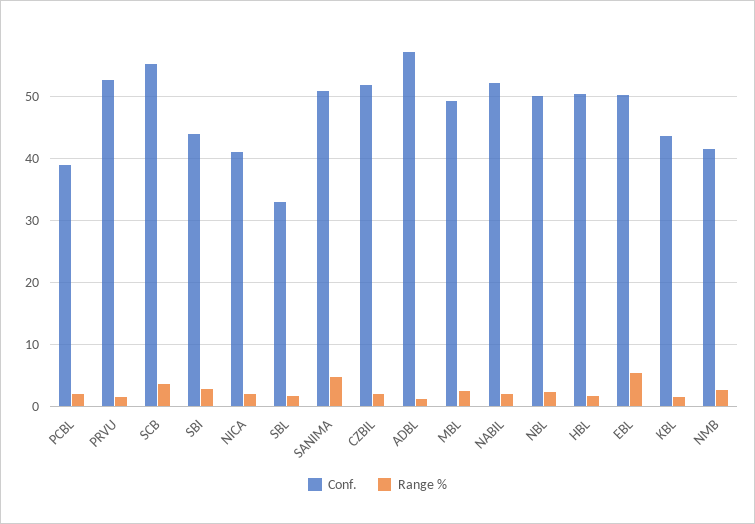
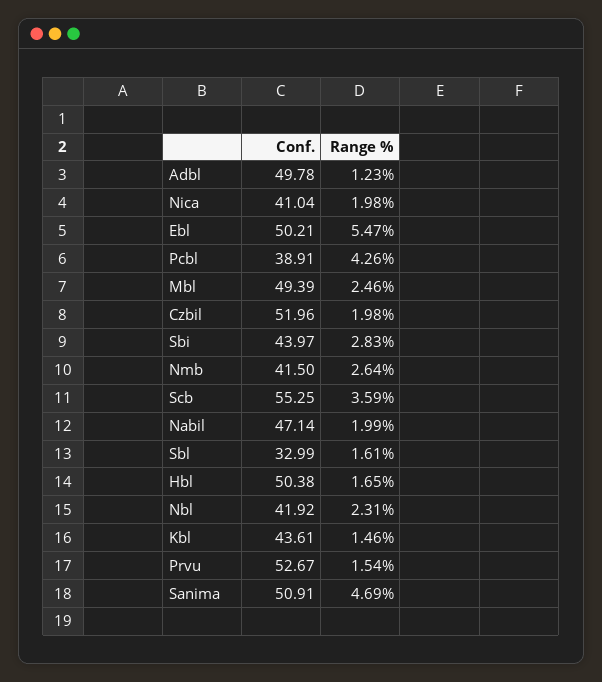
Range %, PCBL: 2 -> 4.26
Conf., ADBL: 57 -> 49.78
Conf., NABIL: 52 -> 47.14
Conf., NBL: 50 -> 41.92

